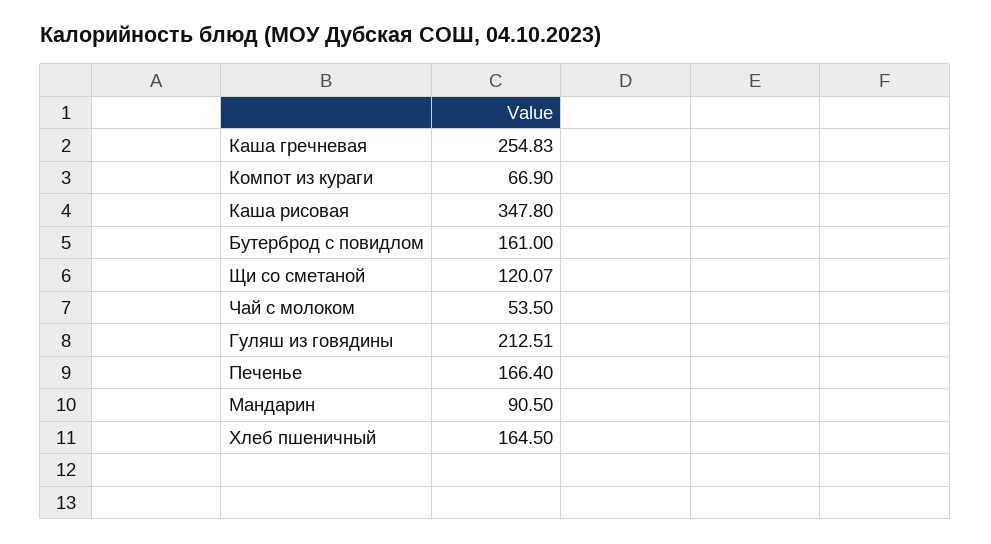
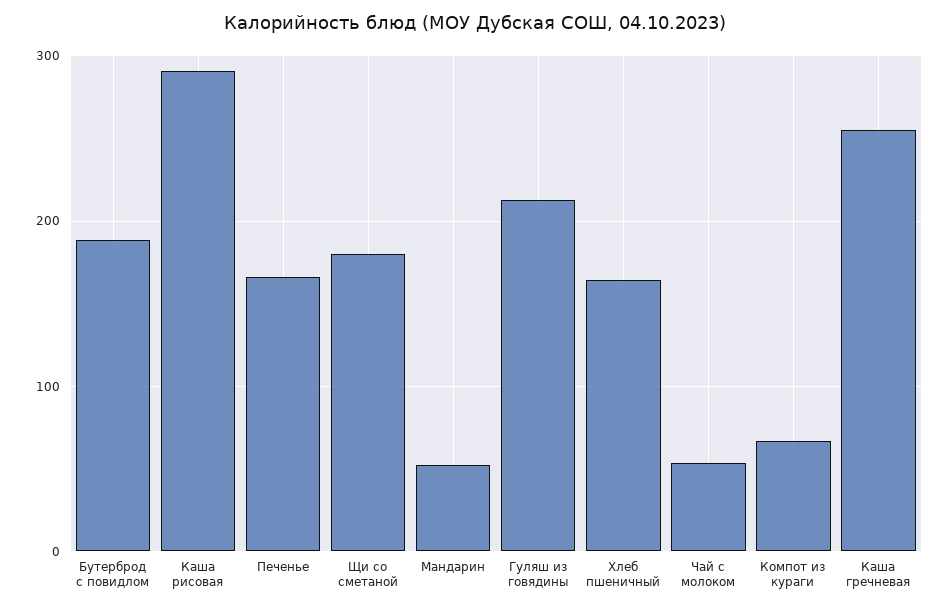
Каша рисовая: 347.8 -> 290
Бутерброд с повидлом: 161 -> 190
Щи со сметаной: 120.07 -> 180
Мандарин: 90.5 -> 50

